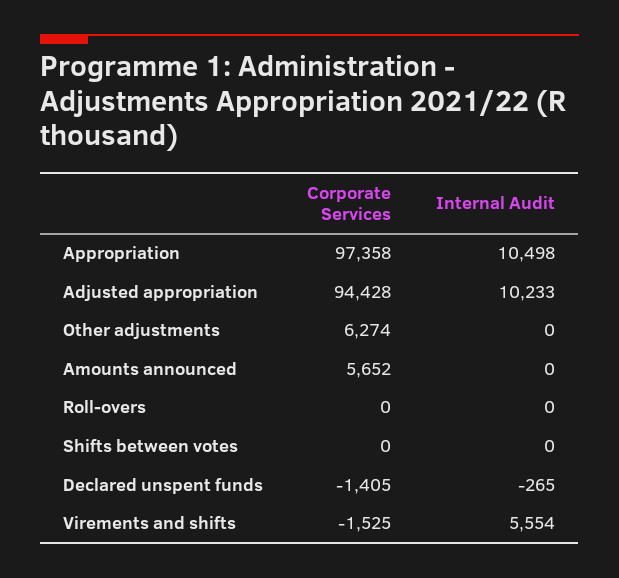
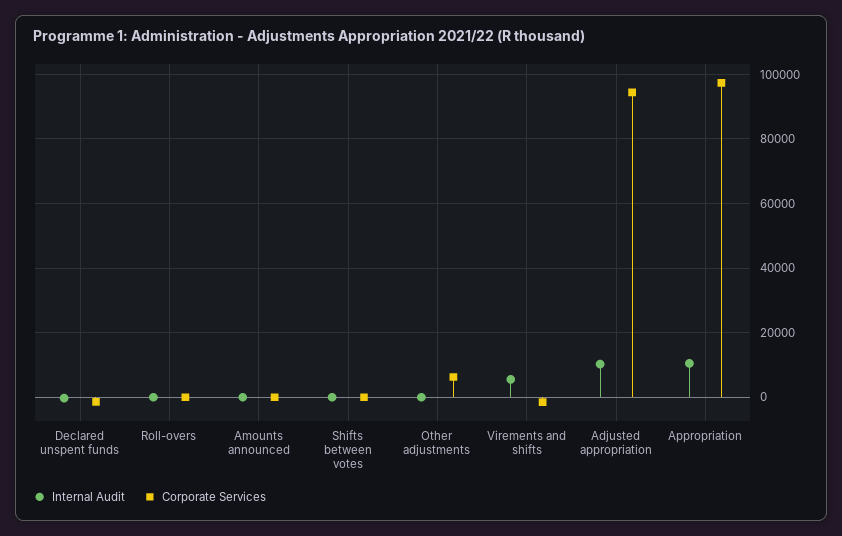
Corporate Services, Amounts announced: 5652 -> 0

